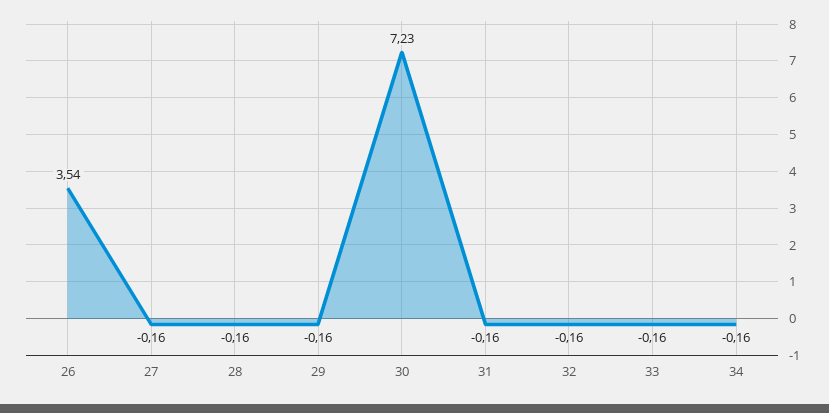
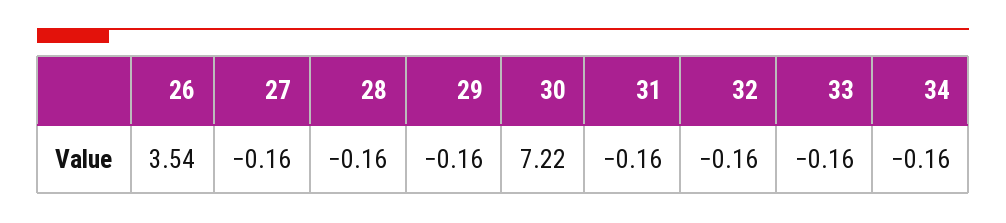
30: 7.23 -> 7.22

